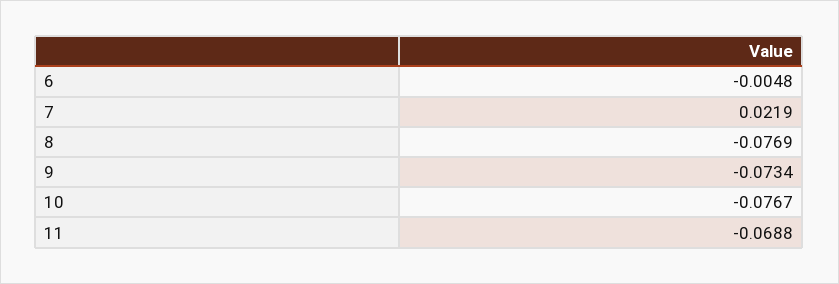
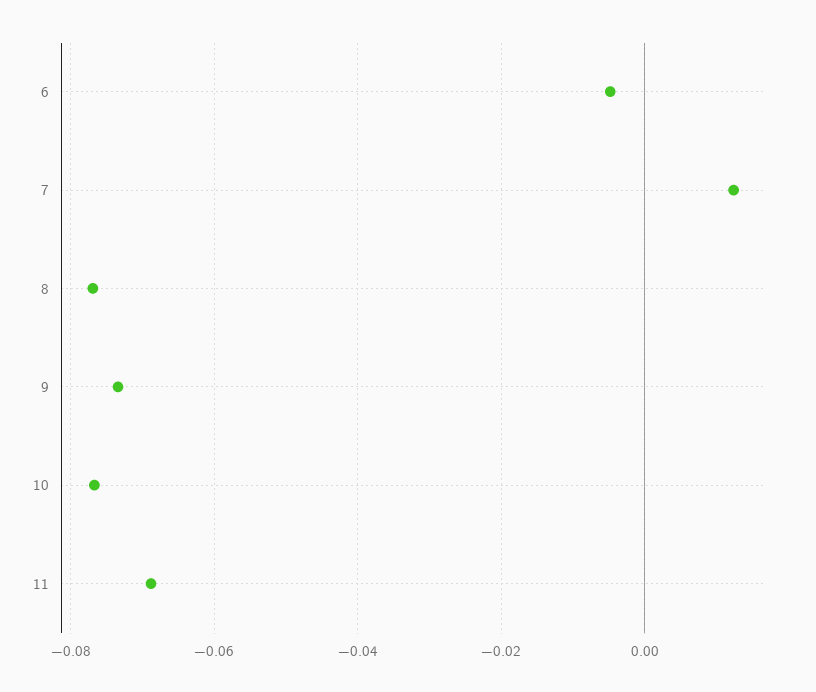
7: 0.0219 -> 0.012

